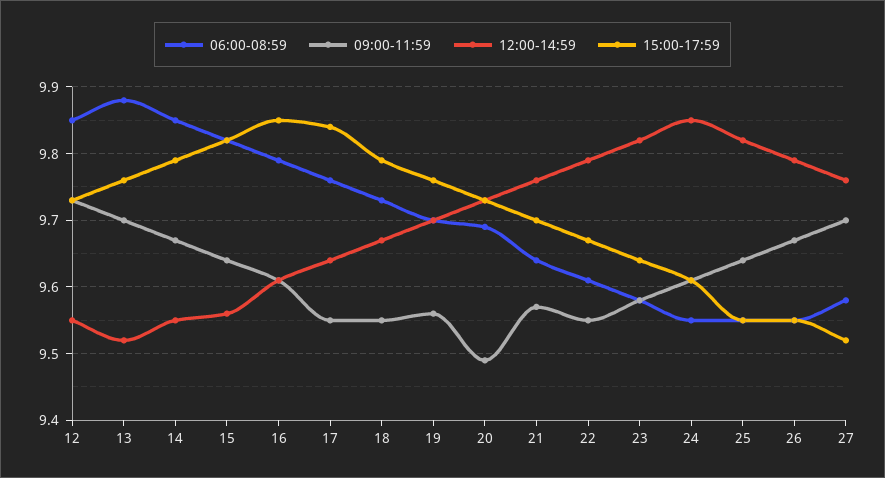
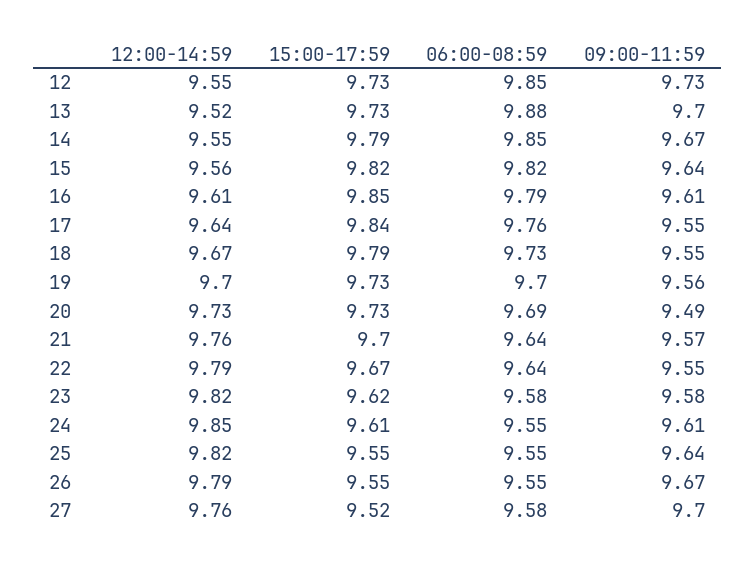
15:00-17:59, 13: 9.76 -> 9.73
15:00-17:59, 19: 9.76 -> 9.73
06:00-08:59, 22: 9.61 -> 9.64
15:00-17:59, 23: 9.64 -> 9.62

